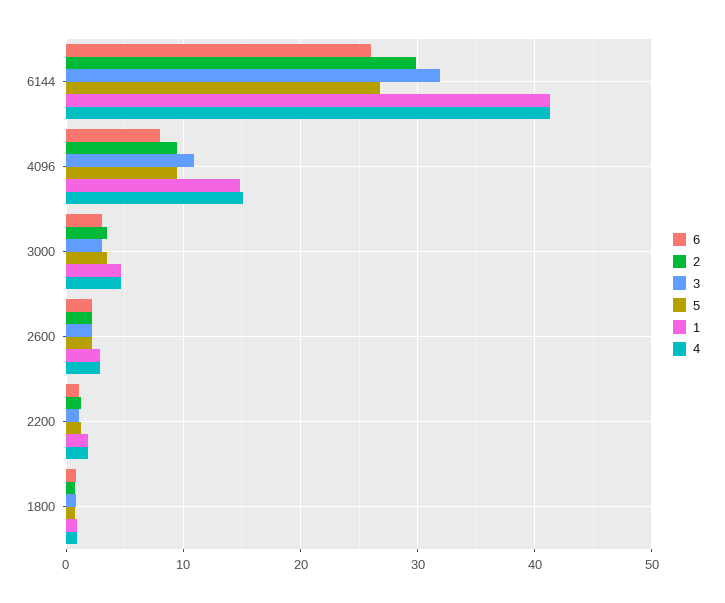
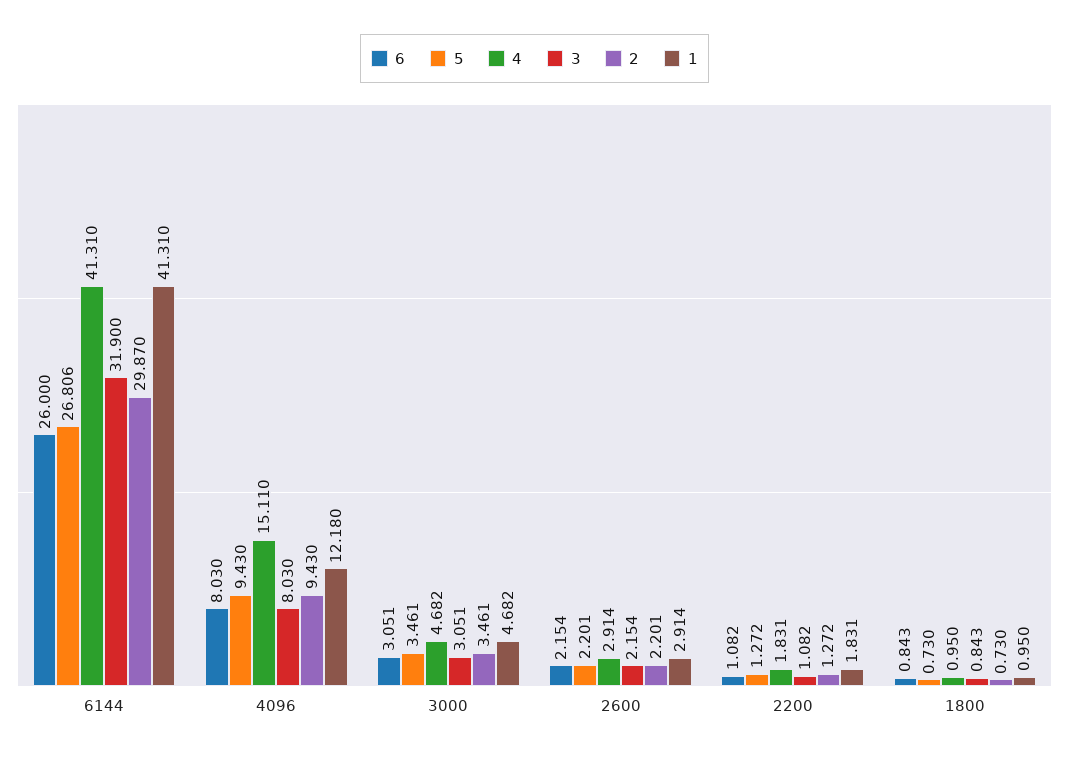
3, 4096: 11 -> 8.03
1, 4096: 15 -> 12.18

